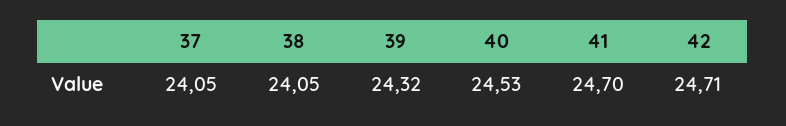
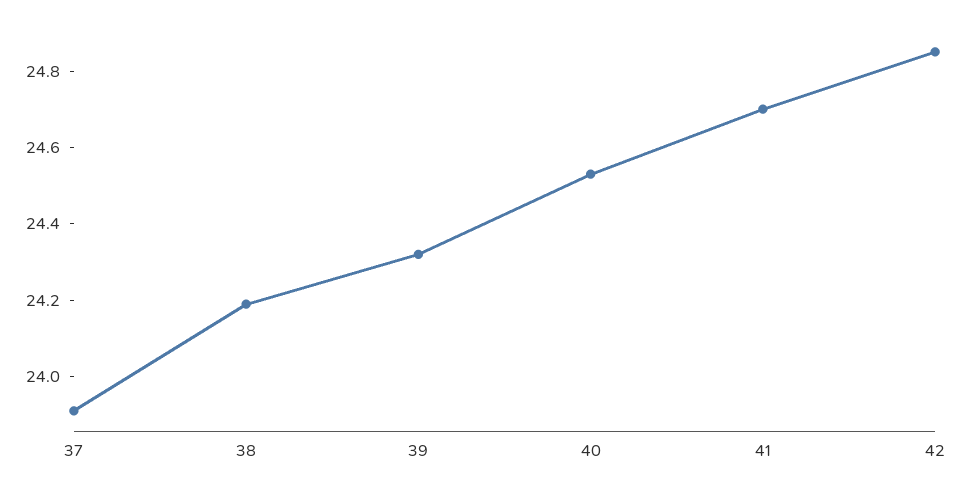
37: 24.05 -> 23.9
38: 24.05 -> 24.2
42: 24.71 -> 24.85

